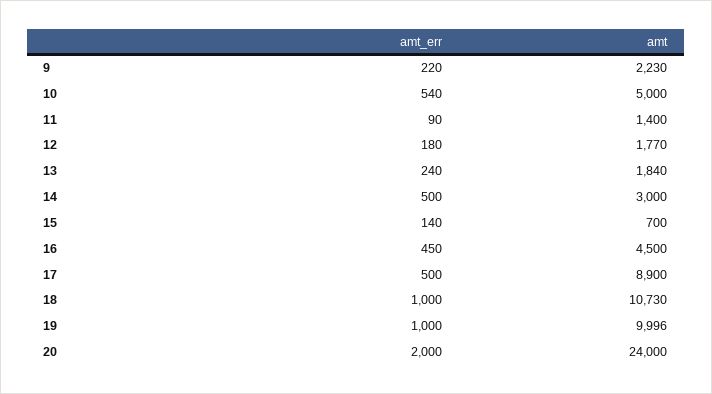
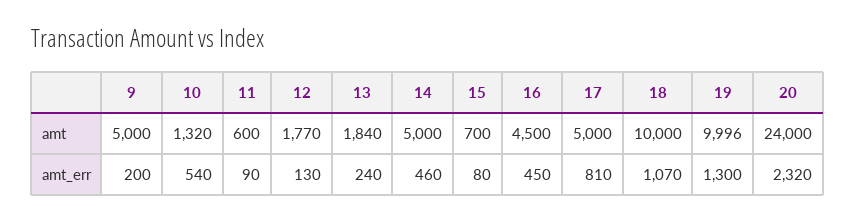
amt_err, 9: 220 -> 200
amt, 9: 2230 -> 5000
amt, 10: 5000 -> 1320
amt, 11: 1400 -> 600
amt_err, 12: 180 -> 130
amt_err, 14: 500 -> 460
amt, 14: 3000 -> 5000
amt_err, 15: 140 -> 80
amt_err, 17: 500 -> 810
amt, 17: 8900 -> 5000
amt_err, 18: 1000 -> 1070
amt, 18: 10730 -> 10000
amt_err, 19: 1000 -> 1300
amt_err, 20: 2000 -> 2320

